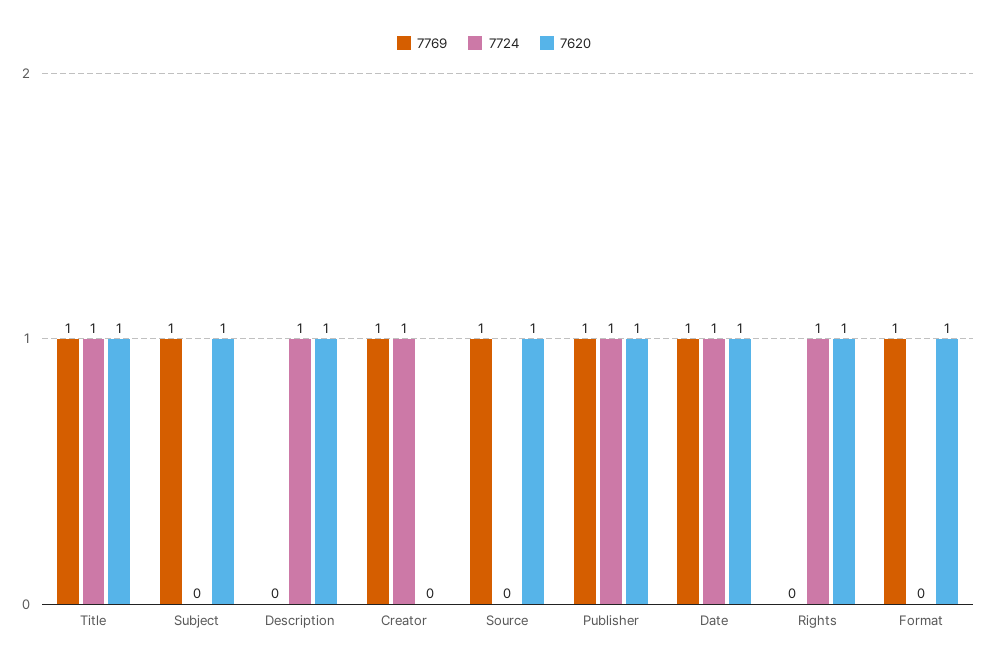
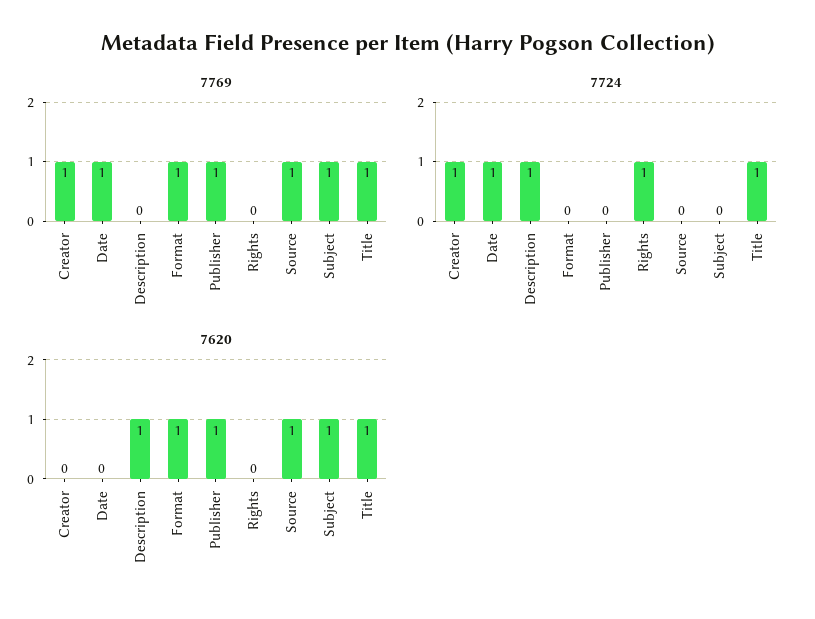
7724, Publisher: 1 -> 0
7620, Date: 1 -> 0
7620, Rights: 1 -> 0

